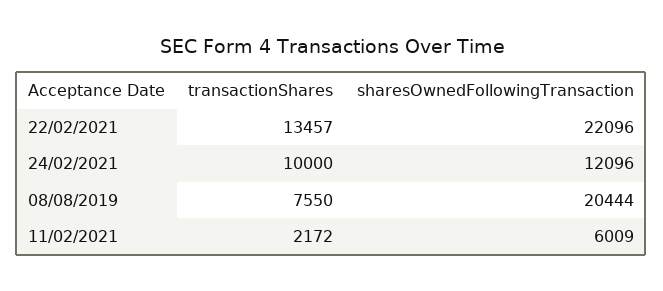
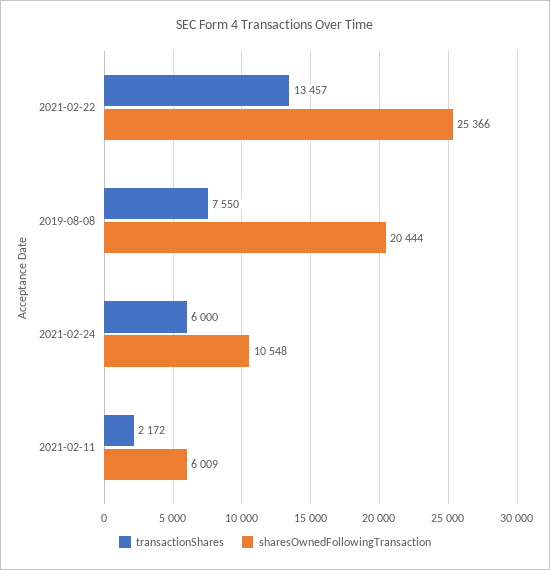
sharesOwnedFollowingTransaction, 22/02/2021: 22096 -> 25366
transactionShares, 24/02/2021: 10000 -> 6000
sharesOwnedFollowingTransaction, 24/02/2021: 12096 -> 10548

